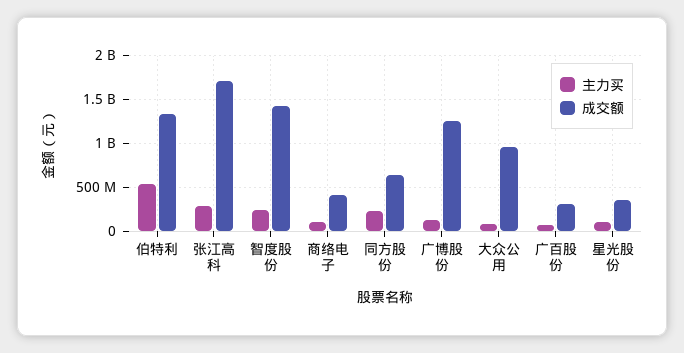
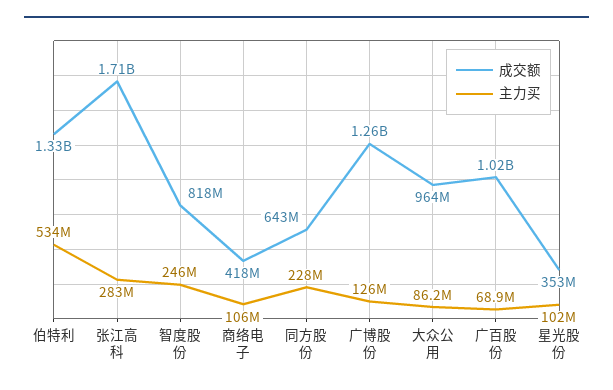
成交额, 智度股份: 1400000000 -> 818000000
成交额, 广百股份: 300000000 -> 1020000000

